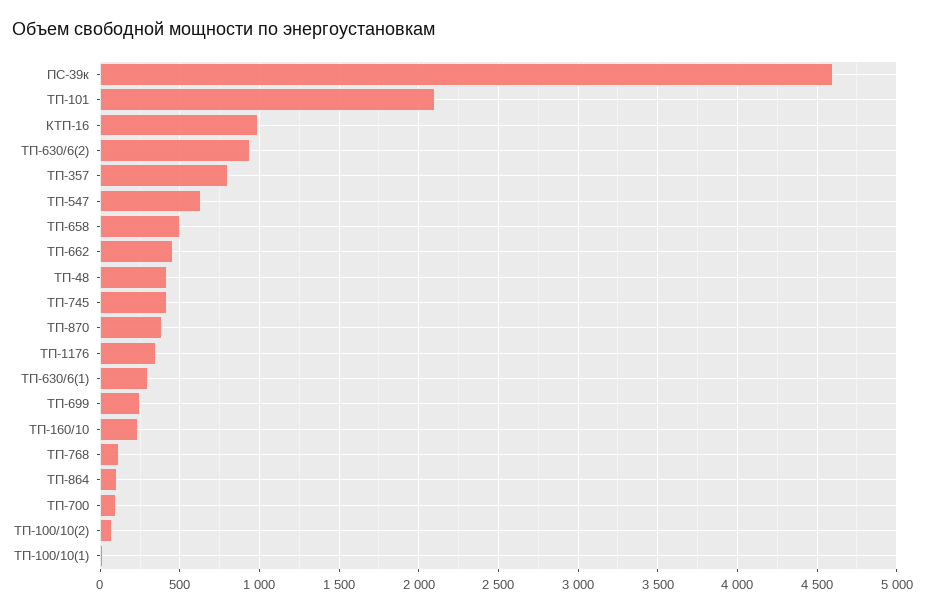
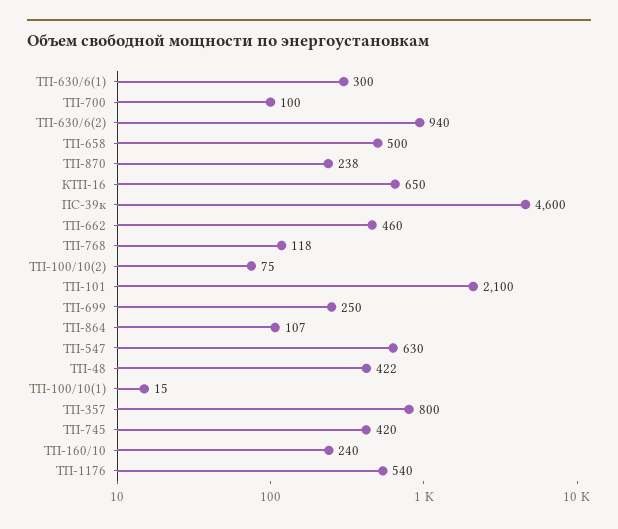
КТП-16: 1000 -> 650
ТП-870: 400 -> 238
ТП-1176: 350 -> 540

